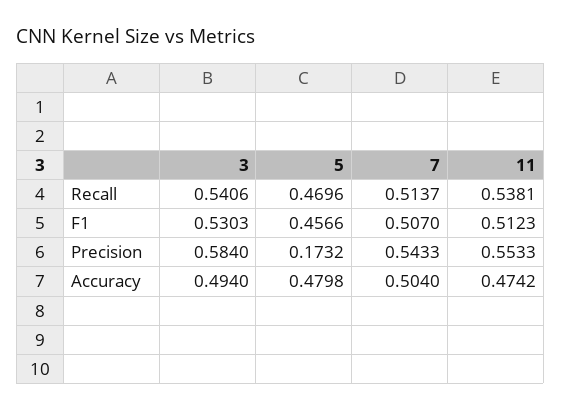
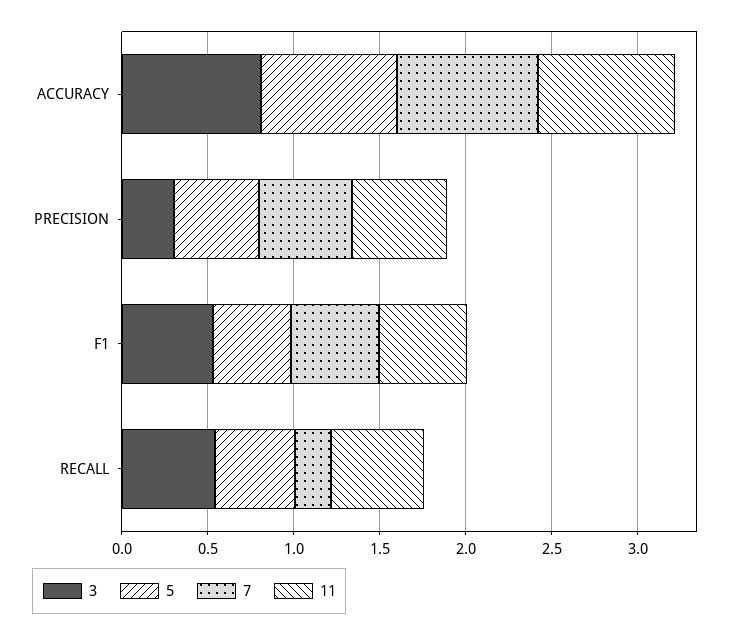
7, Recall: 0.5137 -> 0.2
3, Precision: 0.584 -> 0.3
5, Precision: 0.1732 -> 0.5
3, Accuracy: 0.494 -> 0.8
5, Accuracy: 0.4798 -> 0.8
7, Accuracy: 0.504 -> 0.8
11, Accuracy: 0.4742 -> 0.8

